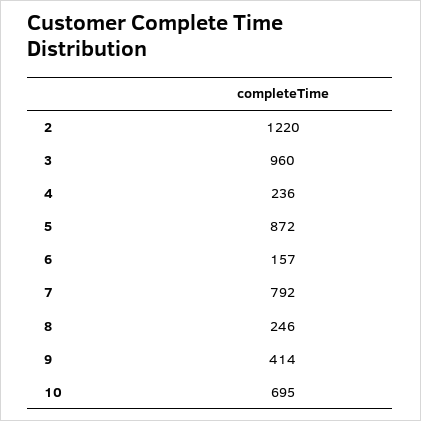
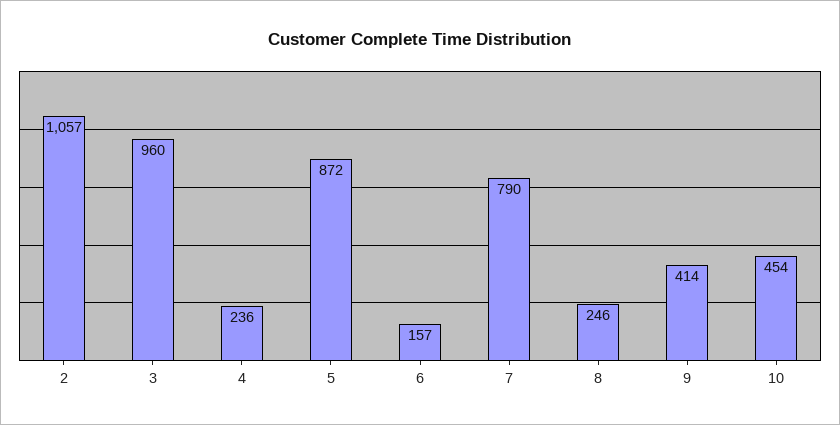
2: 1220 -> 1057
7: 792 -> 790
10: 695 -> 454

